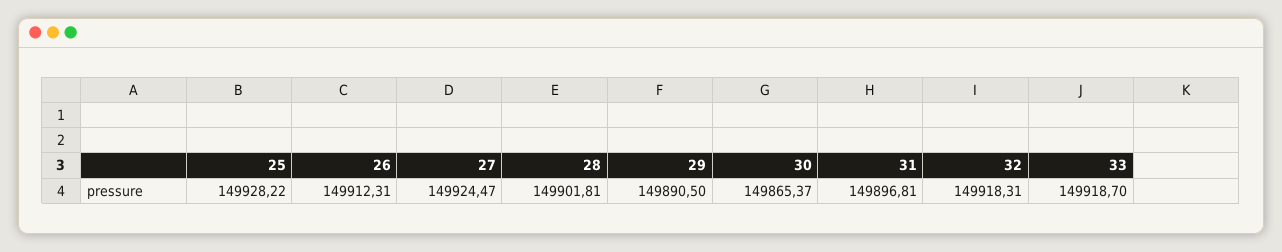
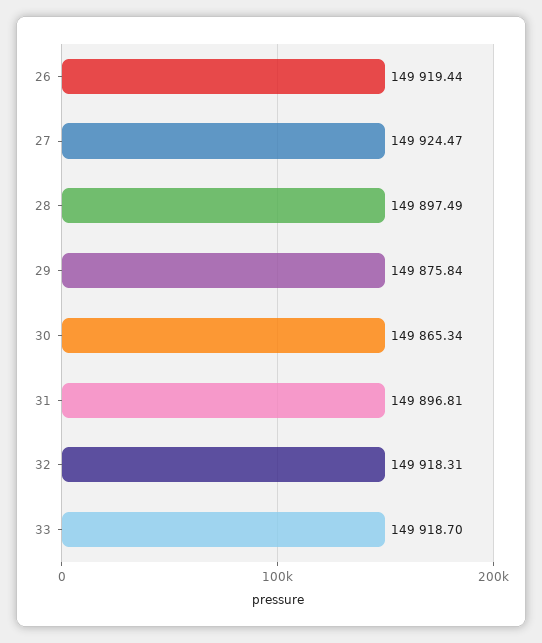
25: 149928.22 -> none
26: 149912.31 -> 149919.44
28: 149901.81 -> 149897.49
29: 149890.5 -> 149875.84
30: 149865.37 -> 149865.34

